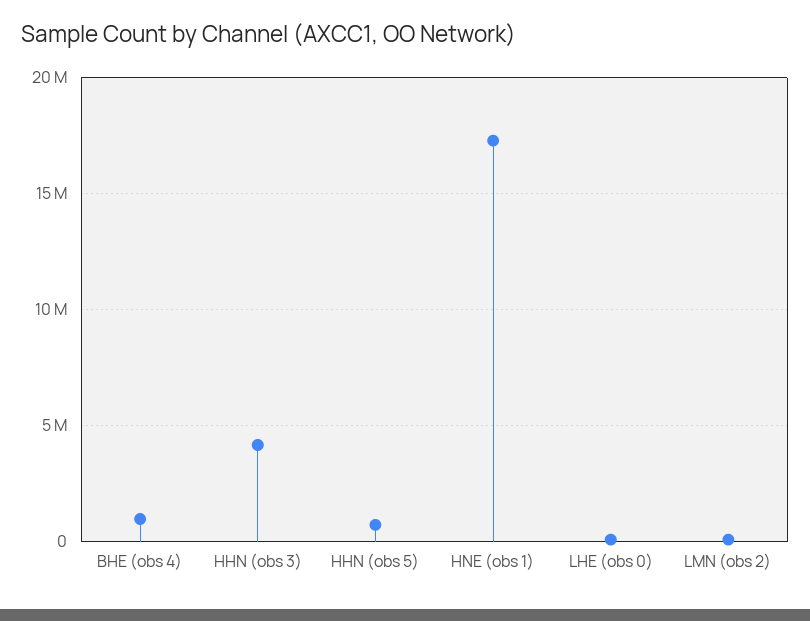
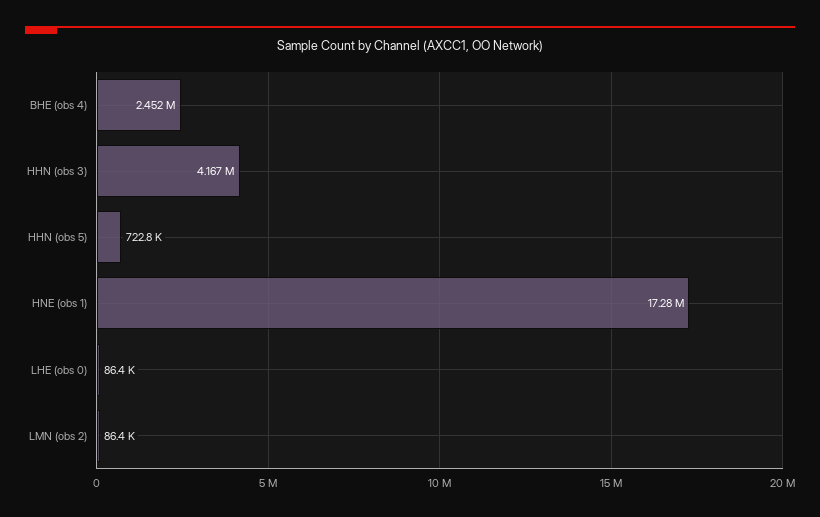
BHE (obs 4): 1000000 -> 2452000

